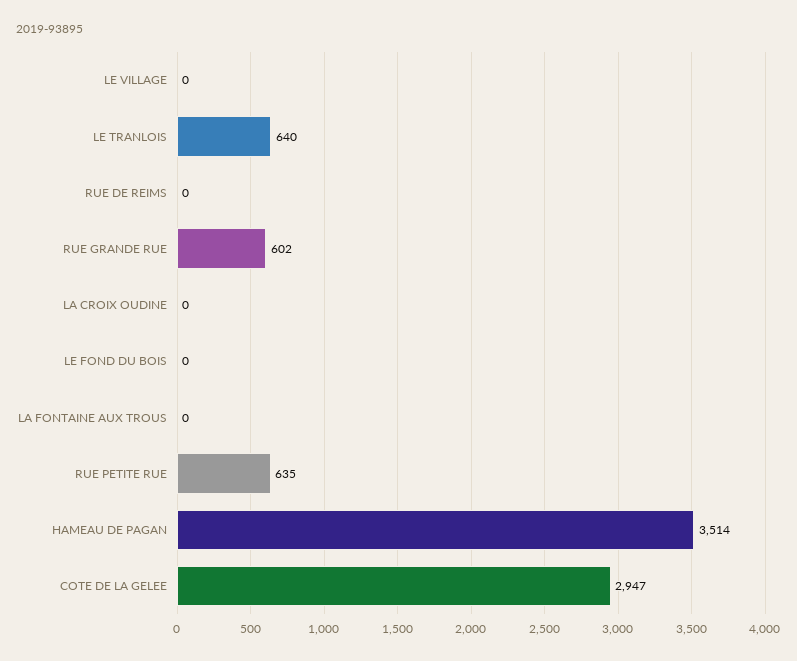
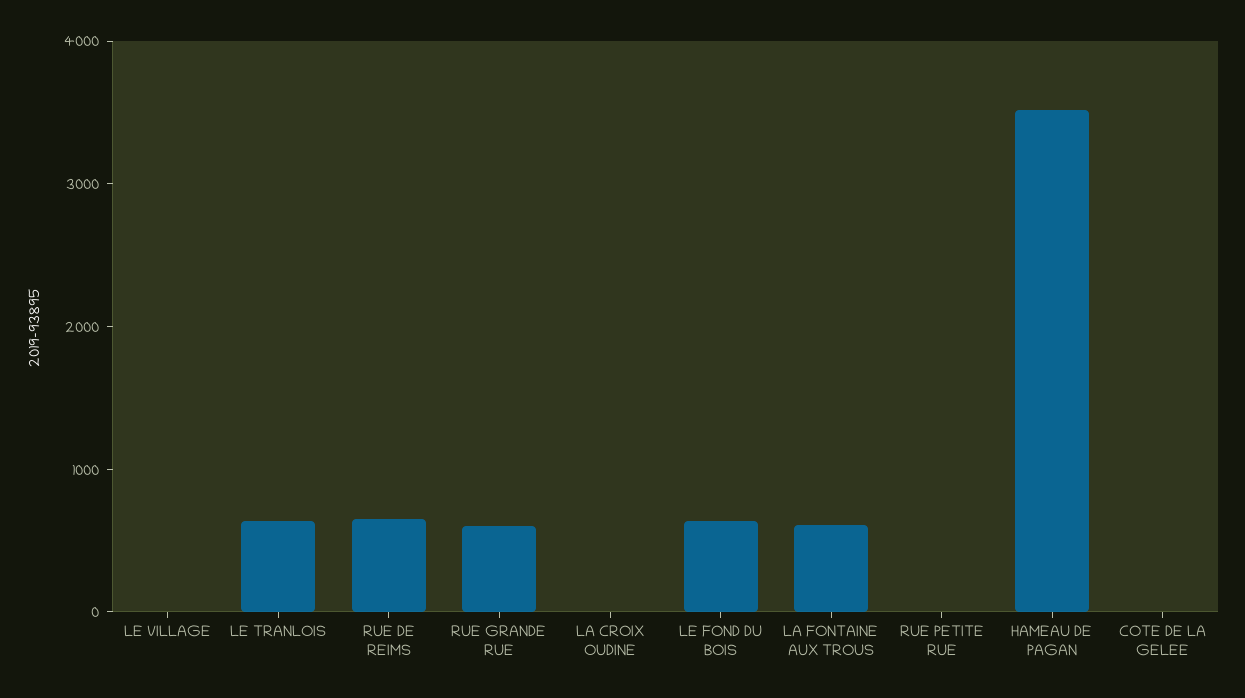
RUE DE REIMS: 0 -> 600
LE FOND DU BOIS: 0 -> 600
LA FONTAINE AUX TROUS: 0 -> 600
RUE PETITE RUE: 635 -> 0
COTE DE LA GELEE: 2947 -> 0

